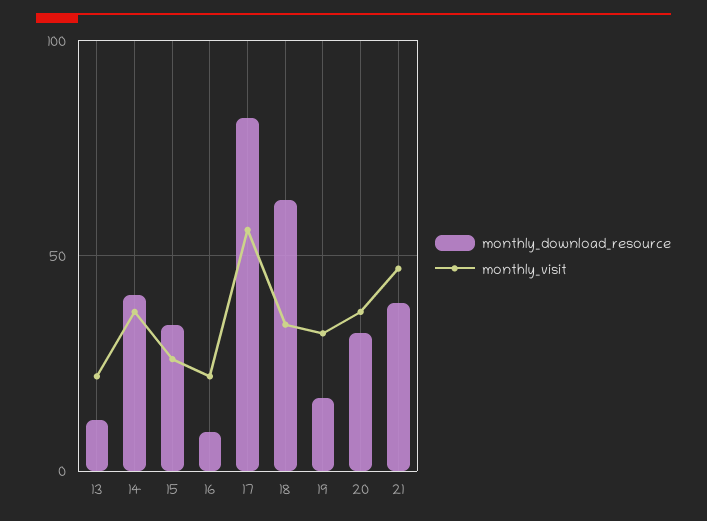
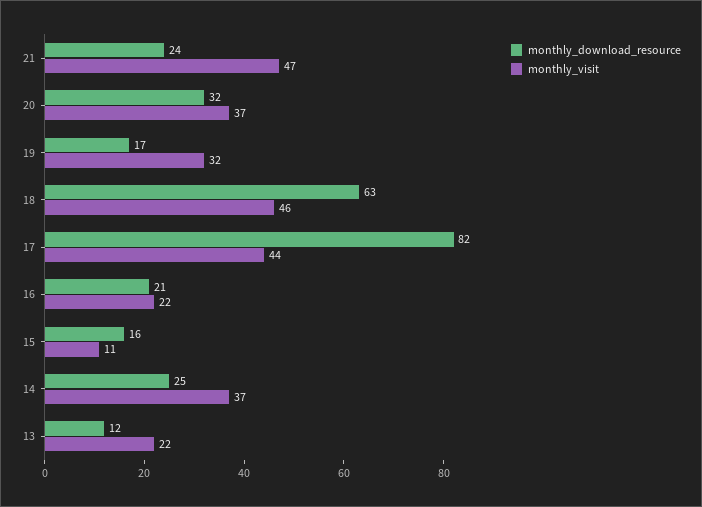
monthly_download_resource, 14: 40 -> 25
monthly_download_resource, 15: 35 -> 16
monthly_visit, 15: 25 -> 11
monthly_download_resource, 16: 10 -> 21
monthly_visit, 17: 55 -> 44
monthly_visit, 18: 35 -> 46
monthly_download_resource, 21: 40 -> 24

